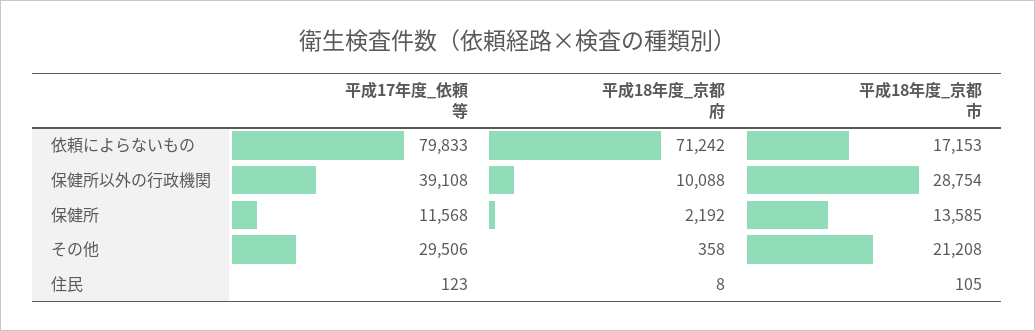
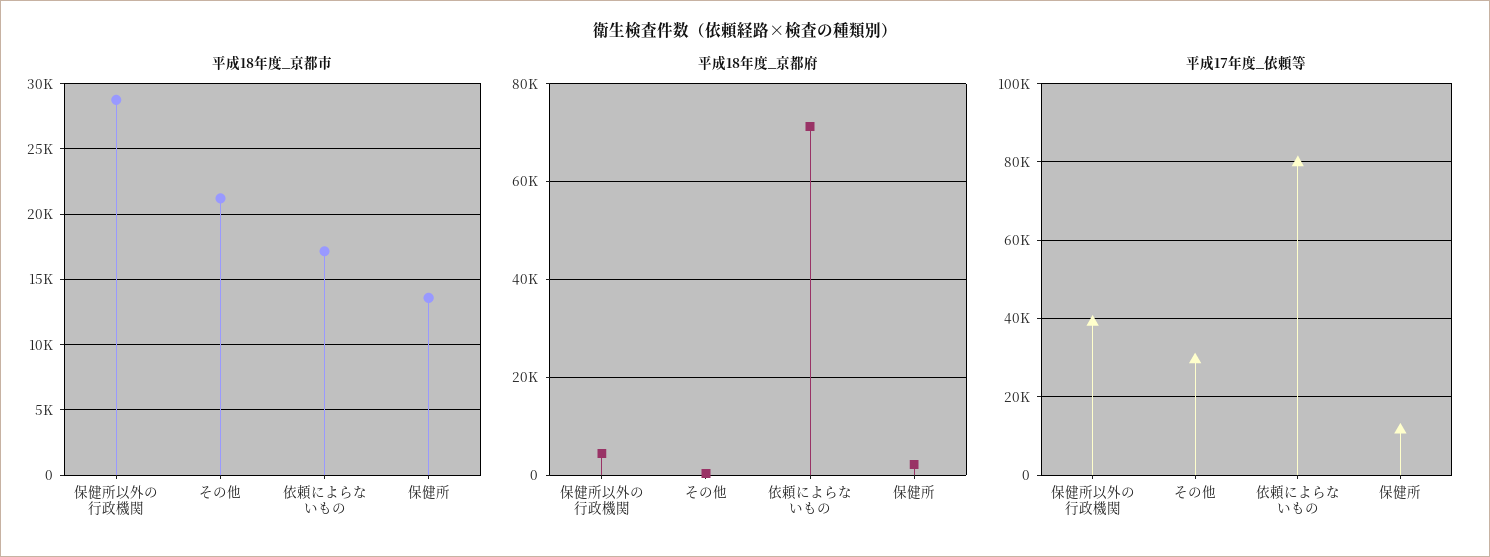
平成18年度_京都府, 保健所以外の行政機関: 10088 -> 4000
平成17年度_依頼等, 住民: 123 -> none
平成18年度_京都府, 住民: 8 -> none
平成18年度_京都市, 住民: 105 -> none

